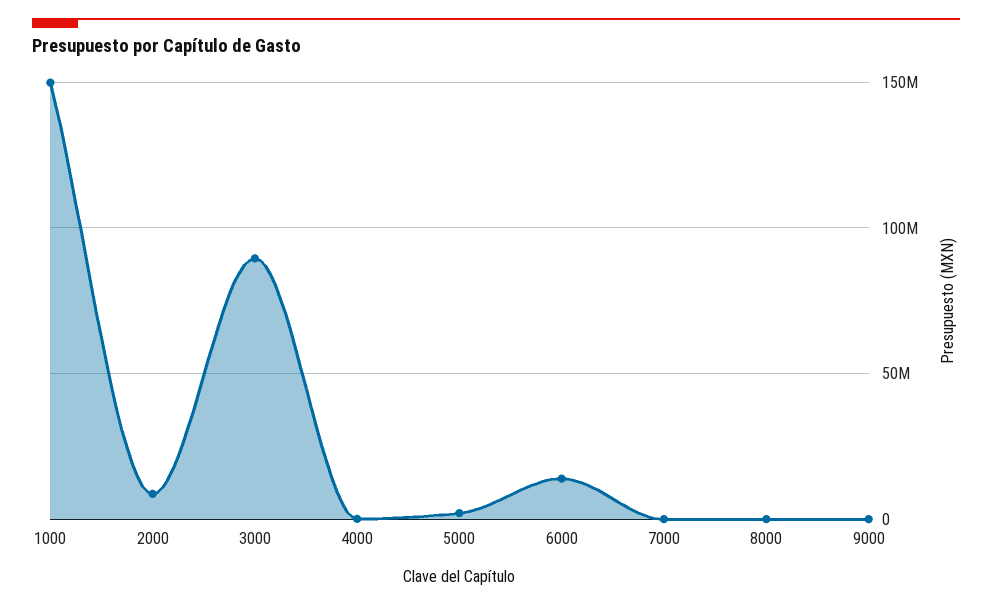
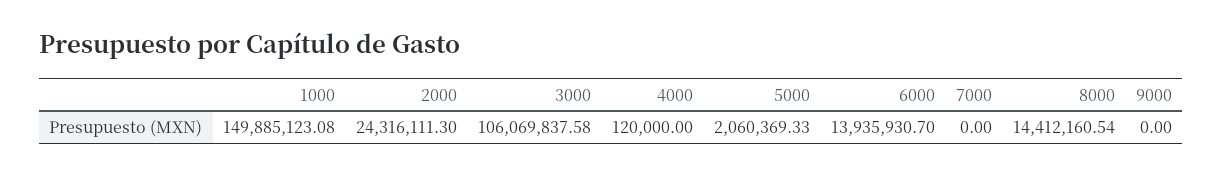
2000: 10000000 -> 24316111.3
3000: 90000000 -> 106069837.58
8000: 0 -> 14412160.54

